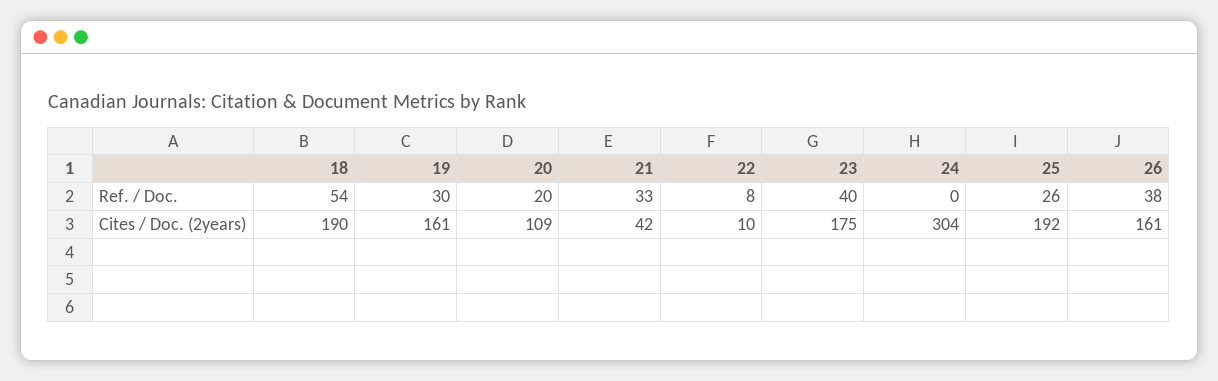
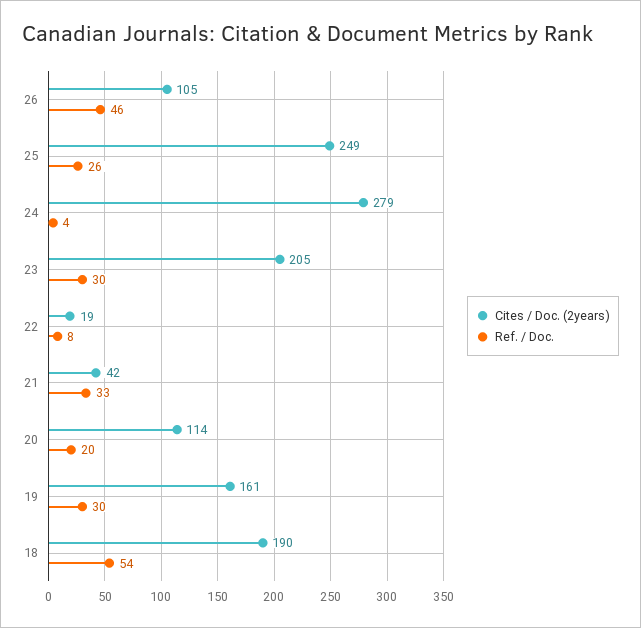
Ref. / Doc., 23: 40 -> 30
Ref. / Doc., 24: 0 -> 4
Ref. / Doc., 26: 38 -> 46
Cites / Doc. (2years), 20: 109 -> 114
Cites / Doc. (2years), 22: 10 -> 19
Cites / Doc. (2years), 23: 175 -> 205
Cites / Doc. (2years), 24: 304 -> 279
Cites / Doc. (2years), 25: 192 -> 249
Cites / Doc. (2years), 26: 161 -> 105

